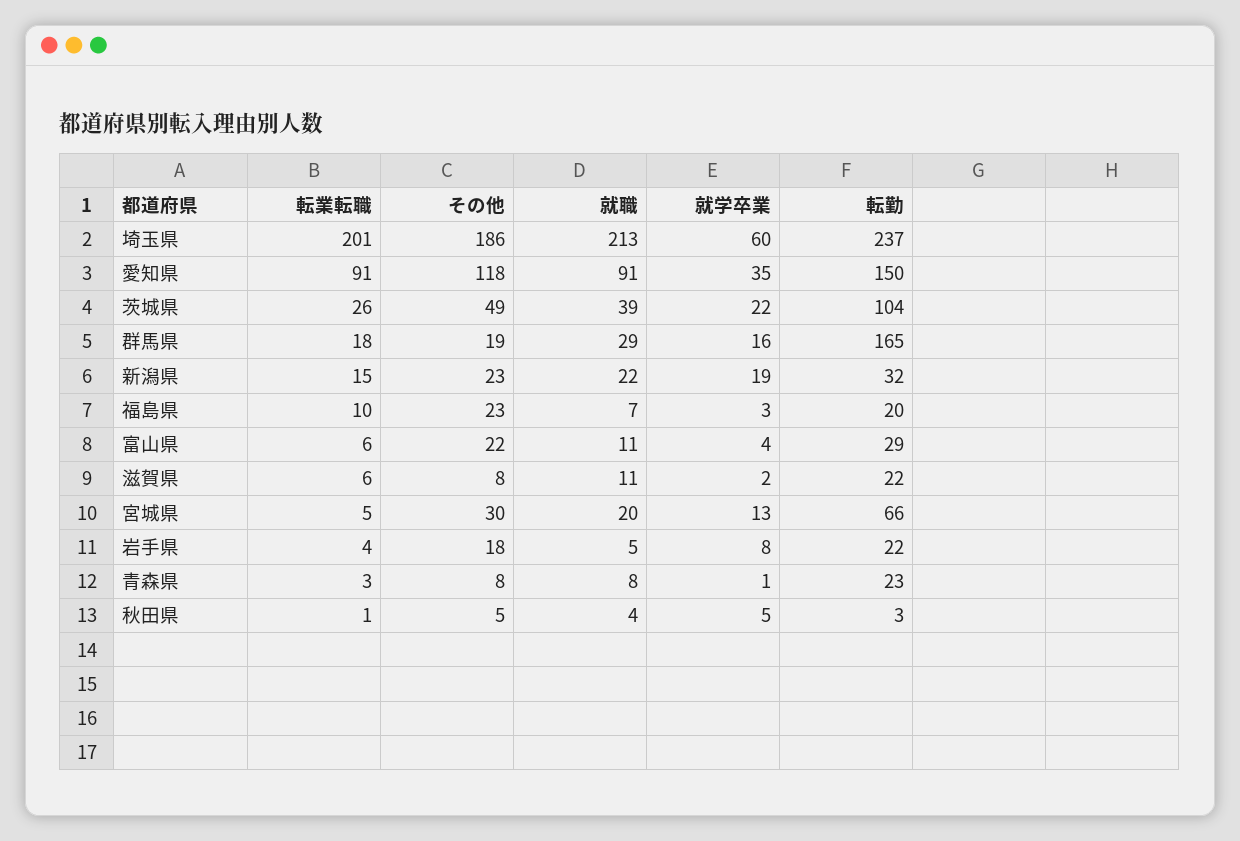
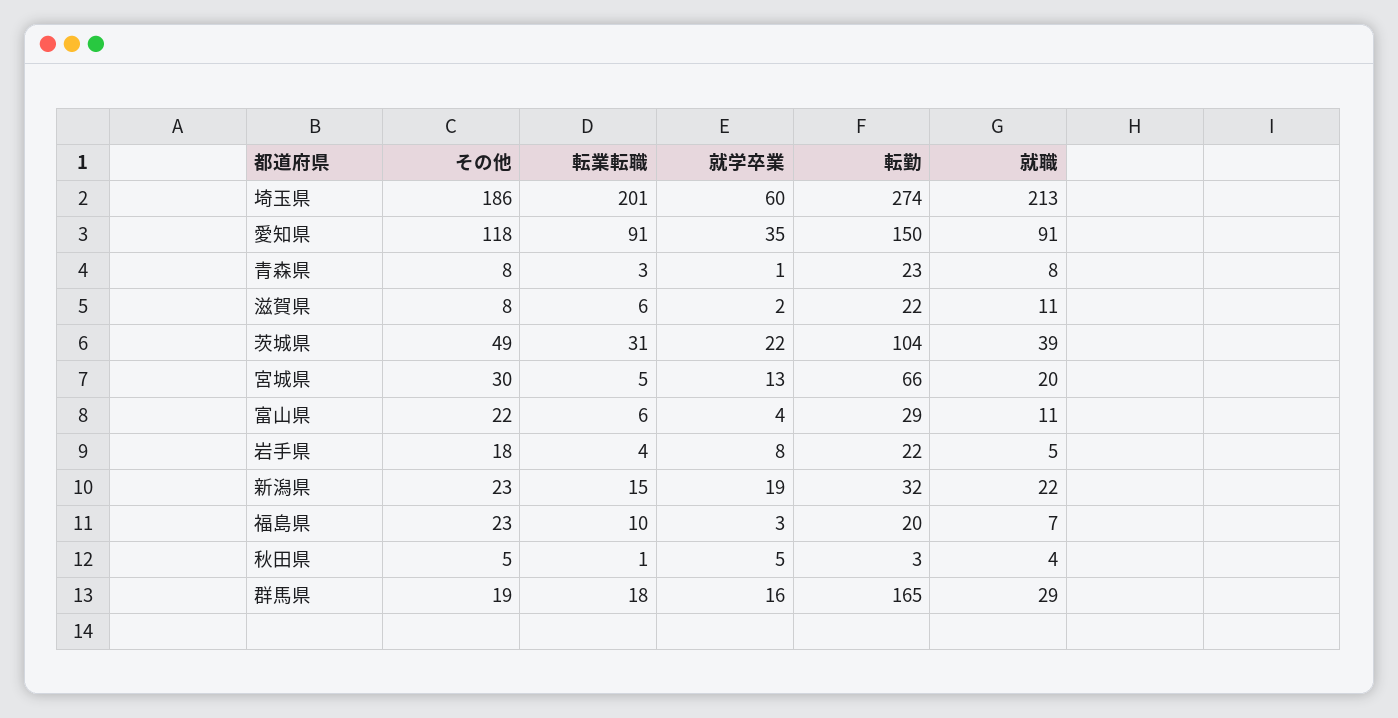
転勤, 埼玉県: 237 -> 274
転業転職, 茨城県: 26 -> 31

